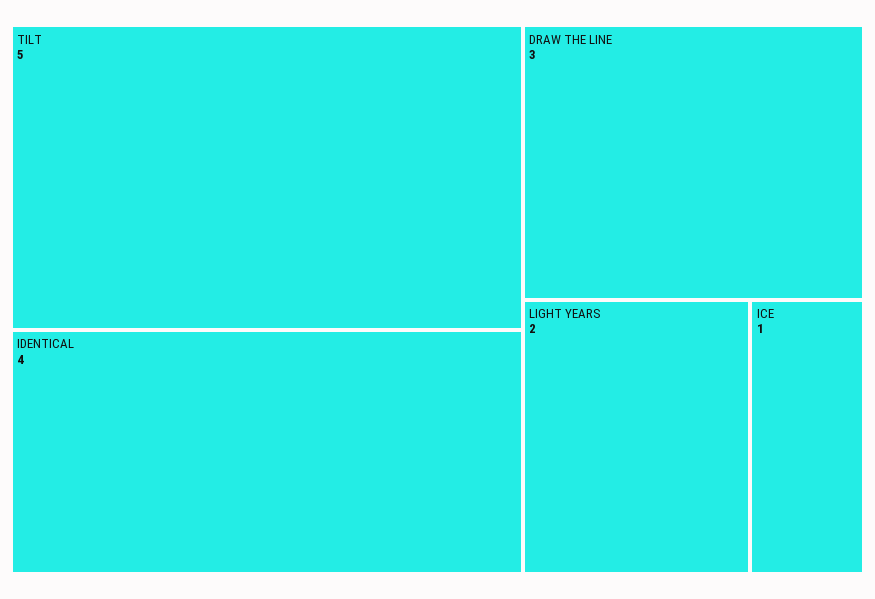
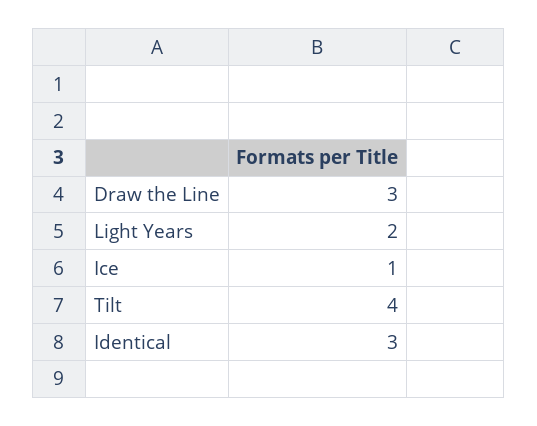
TILT: 5 -> 4
IDENTICAL: 4 -> 3

